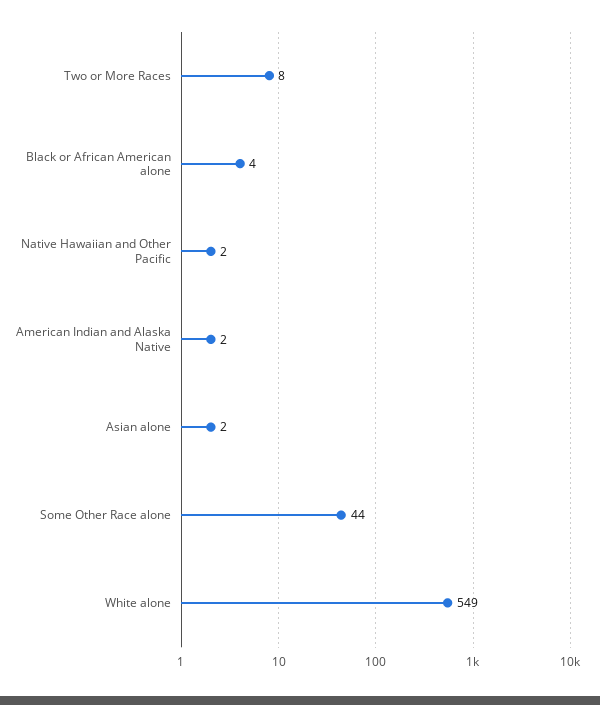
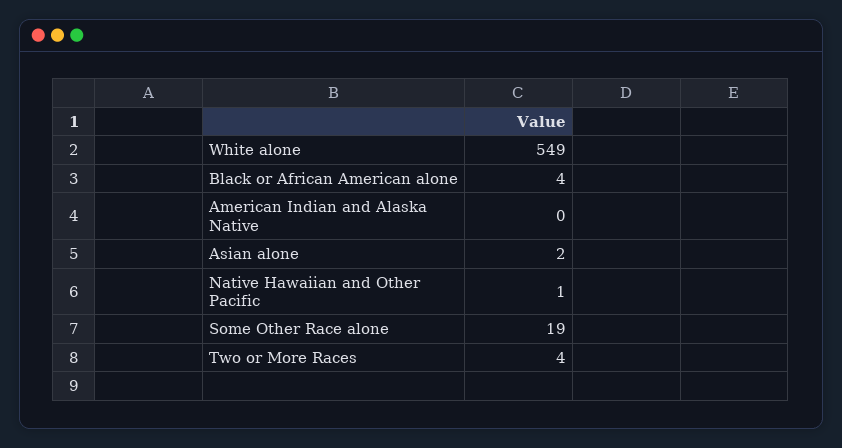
Two or More Races: 8 -> 4
Native Hawaiian and Other Pacific: 2 -> 1
American Indian and Alaska Native: 2 -> 0
Some Other Race alone: 44 -> 19

